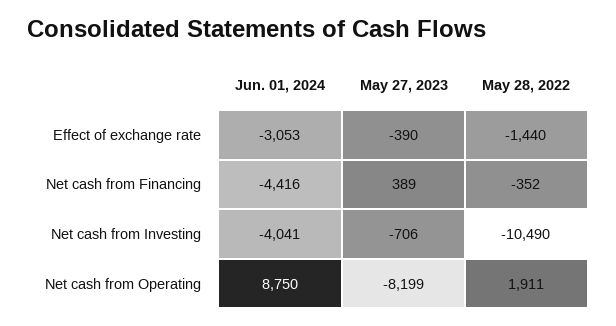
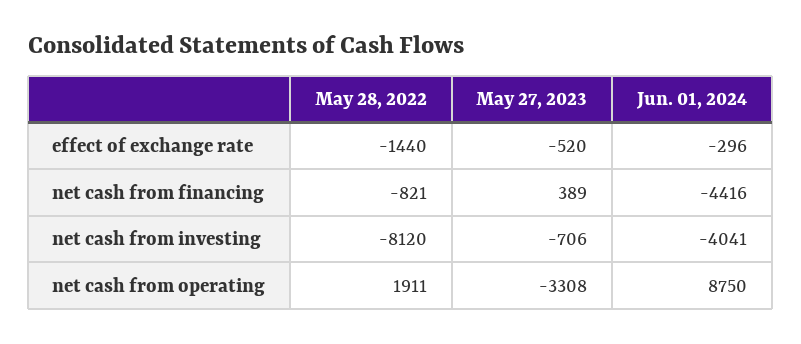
Jun. 01, 2024, Effect of exchange rate: -3053 -> -296
May 27, 2023, Effect of exchange rate: -390 -> -520
May 28, 2022, Net cash from Financing: -352 -> -821
May 28, 2022, Net cash from Investing: -10490 -> -8120
May 27, 2023, Net cash from Operating: -8199 -> -3308

